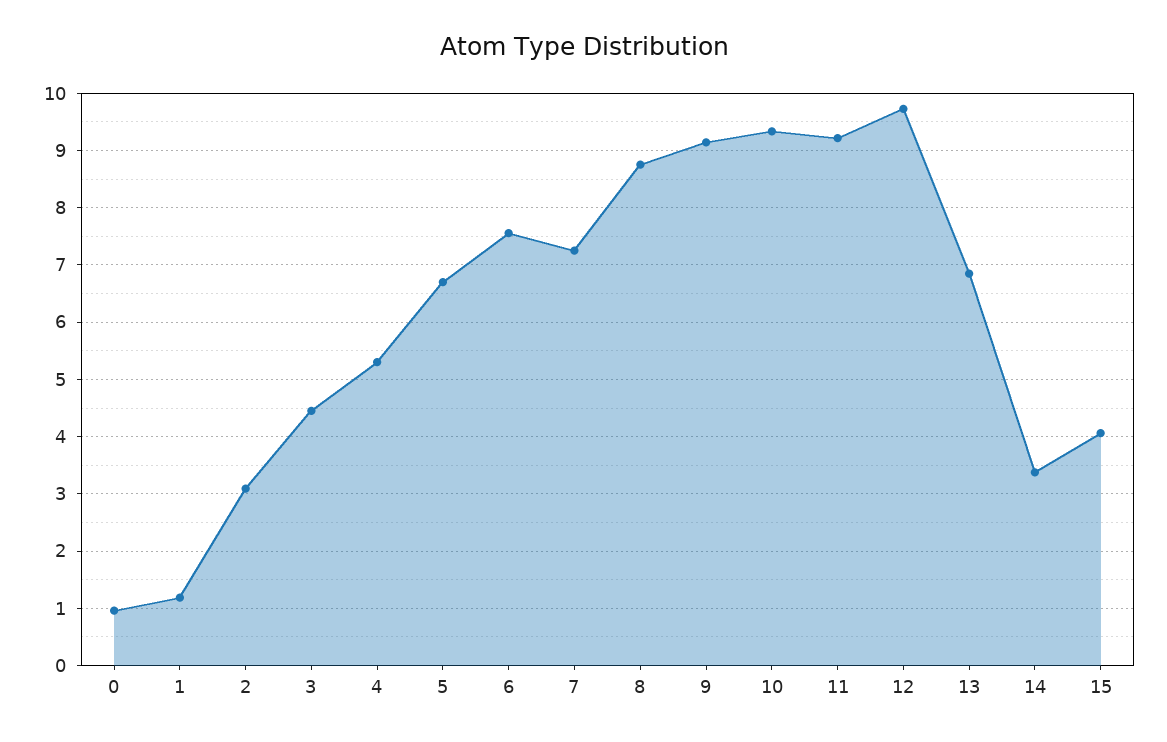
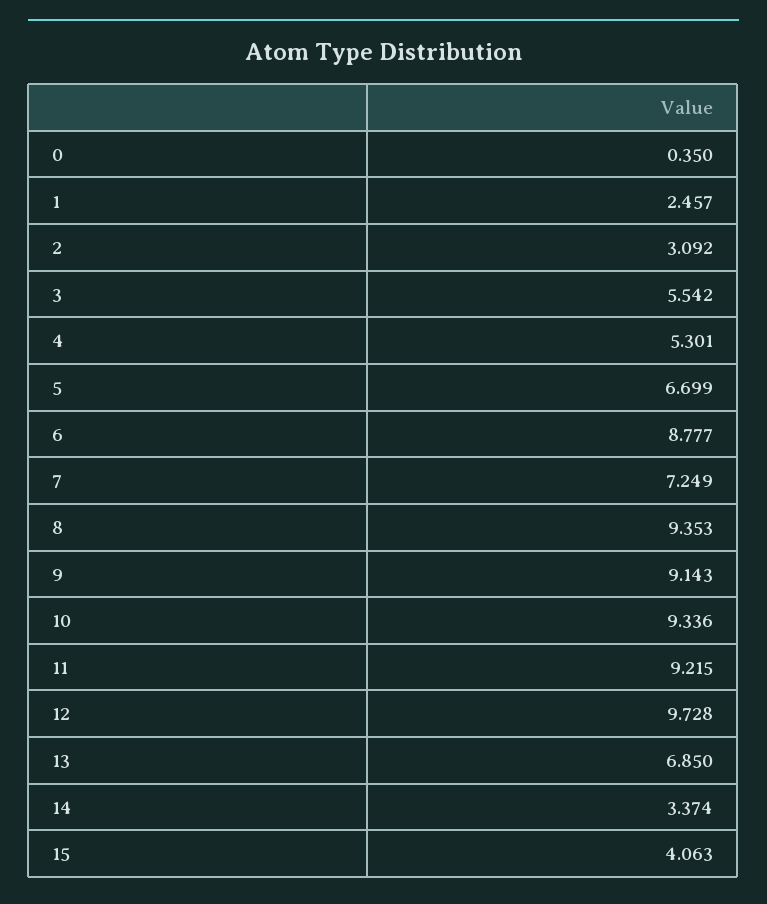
0: 1 -> 0.35
1: 1.2 -> 2.457
3: 4.4 -> 5.542
6: 7.6 -> 8.777
8: 8.8 -> 9.353

